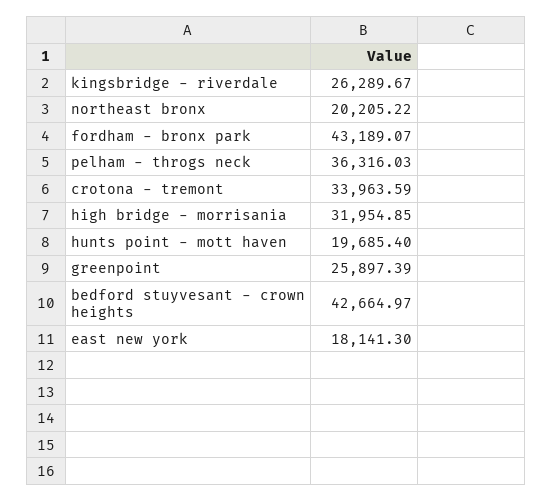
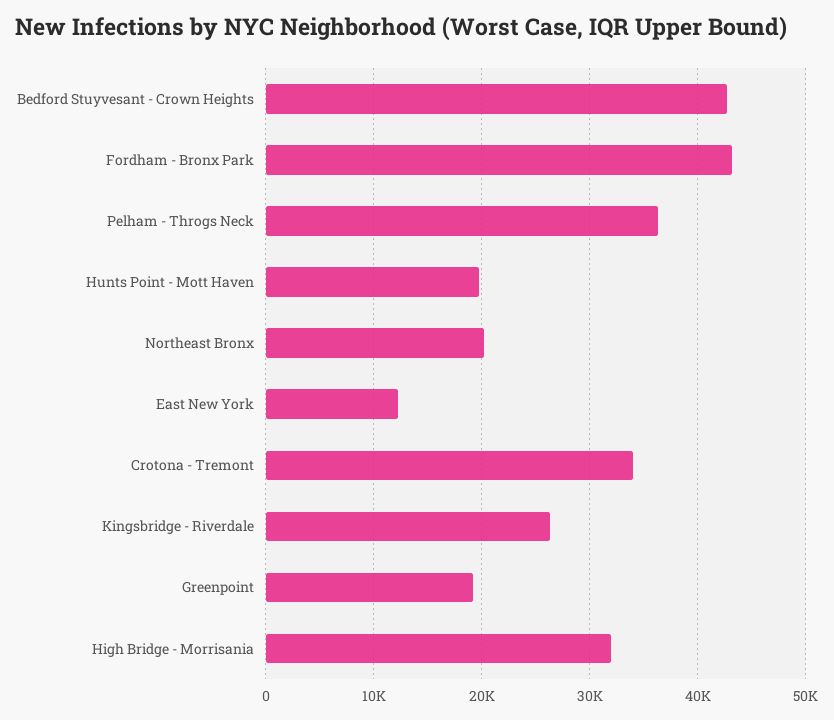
greenpoint: 25897.39 -> 19000
east new york: 18141.3 -> 12000

